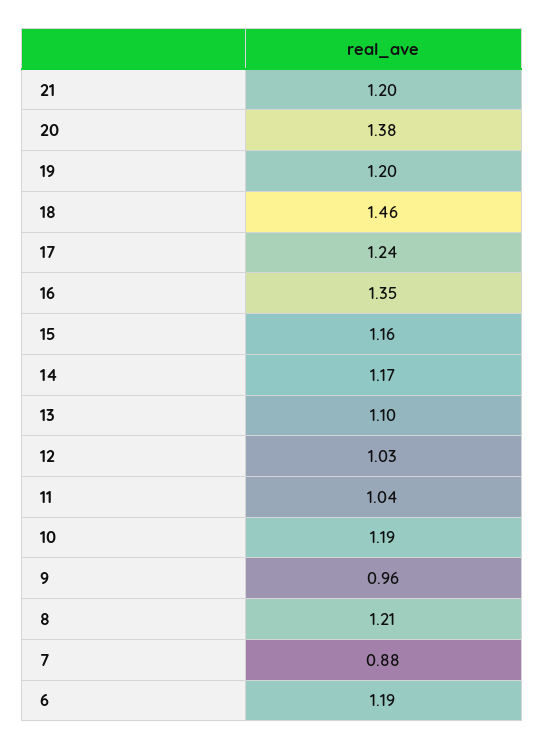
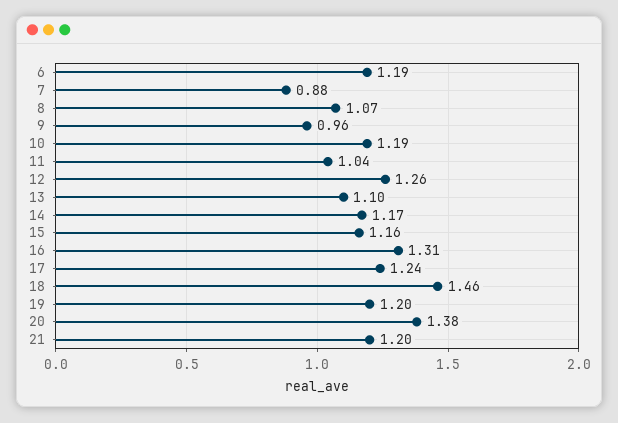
16: 1.35 -> 1.31
12: 1.03 -> 1.26
8: 1.21 -> 1.07

